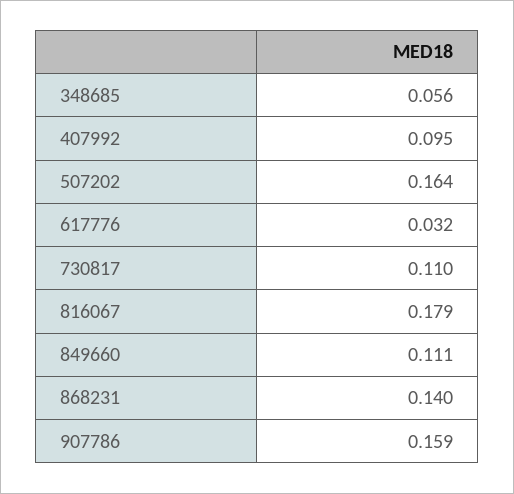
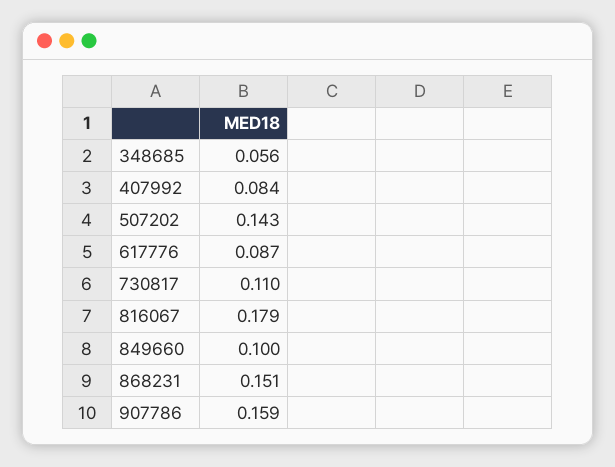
407992: 0.095 -> 0.084
507202: 0.164 -> 0.143
617776: 0.032 -> 0.087
849660: 0.111 -> 0.1
868231: 0.14 -> 0.151

